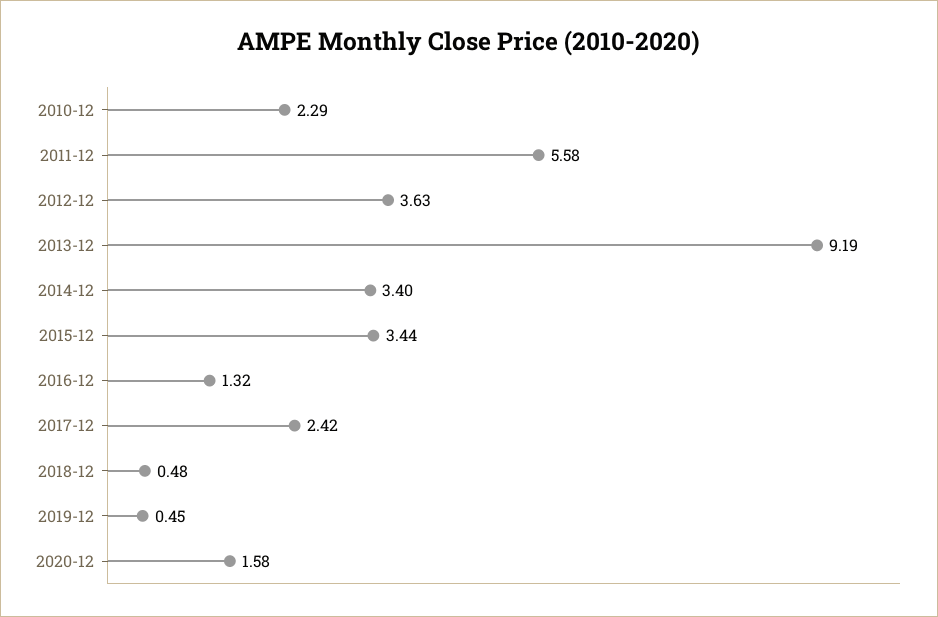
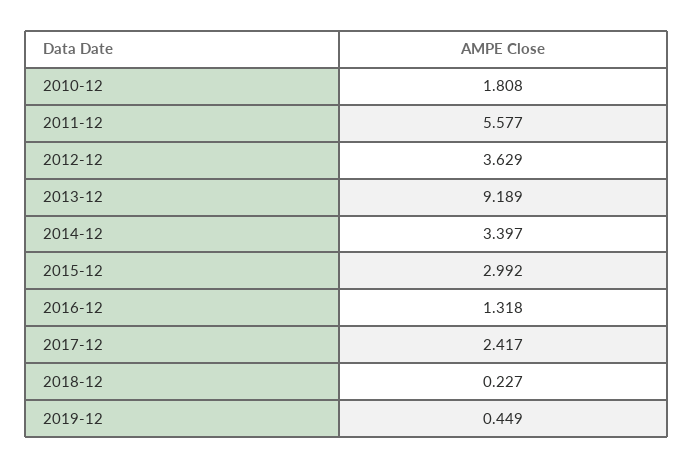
2010-12: 2.29 -> 1.808
2015-12: 3.44 -> 2.992
2018-12: 0.48 -> 0.227
2020-12: 1.58 -> none

